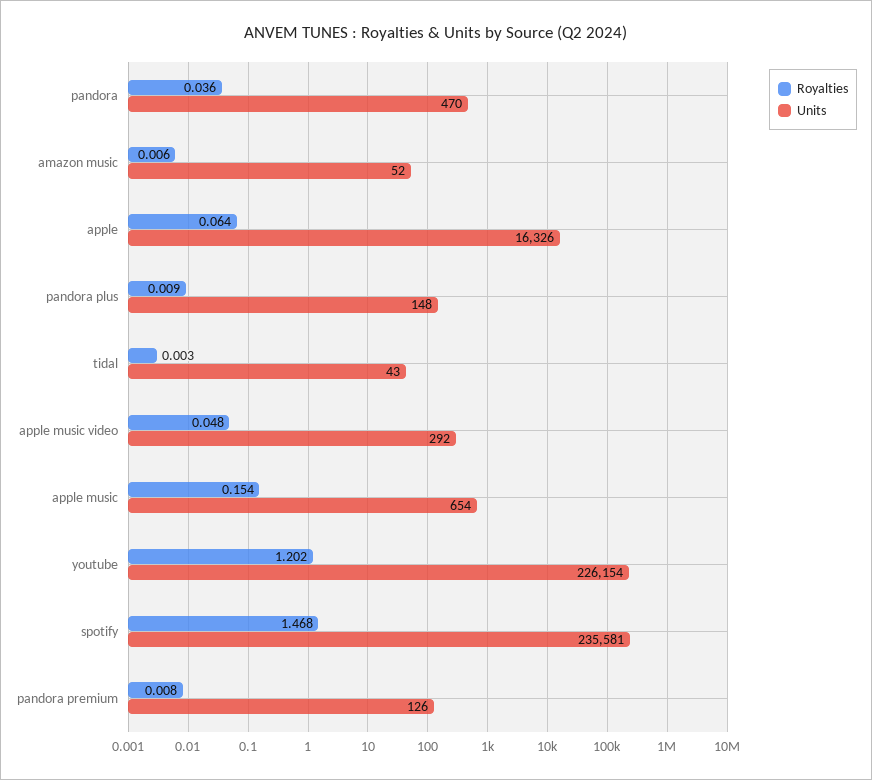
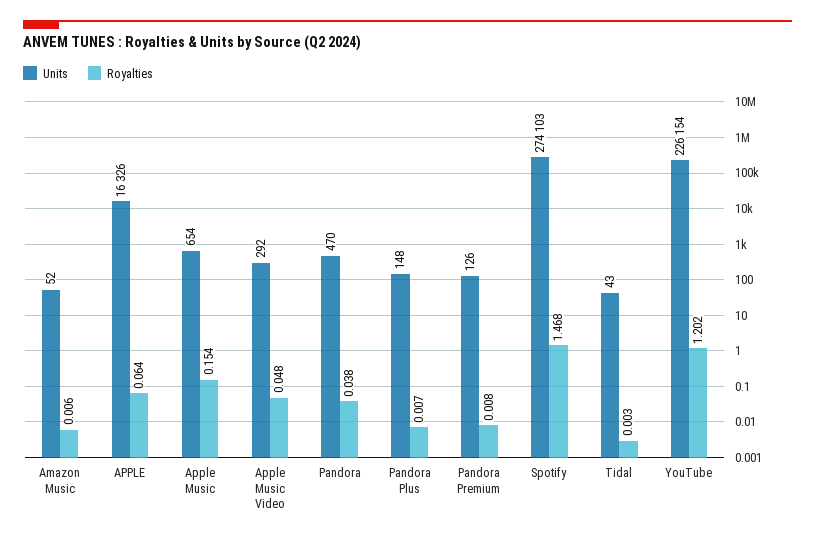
Royalties, pandora: 0.036 -> 0.038
Royalties, pandora plus: 0.009 -> 0.007
Units, spotify: 235581 -> 274103

